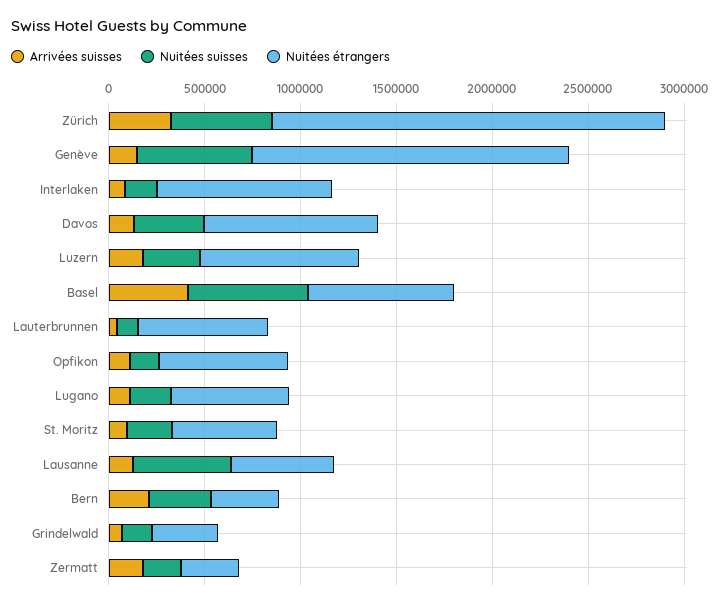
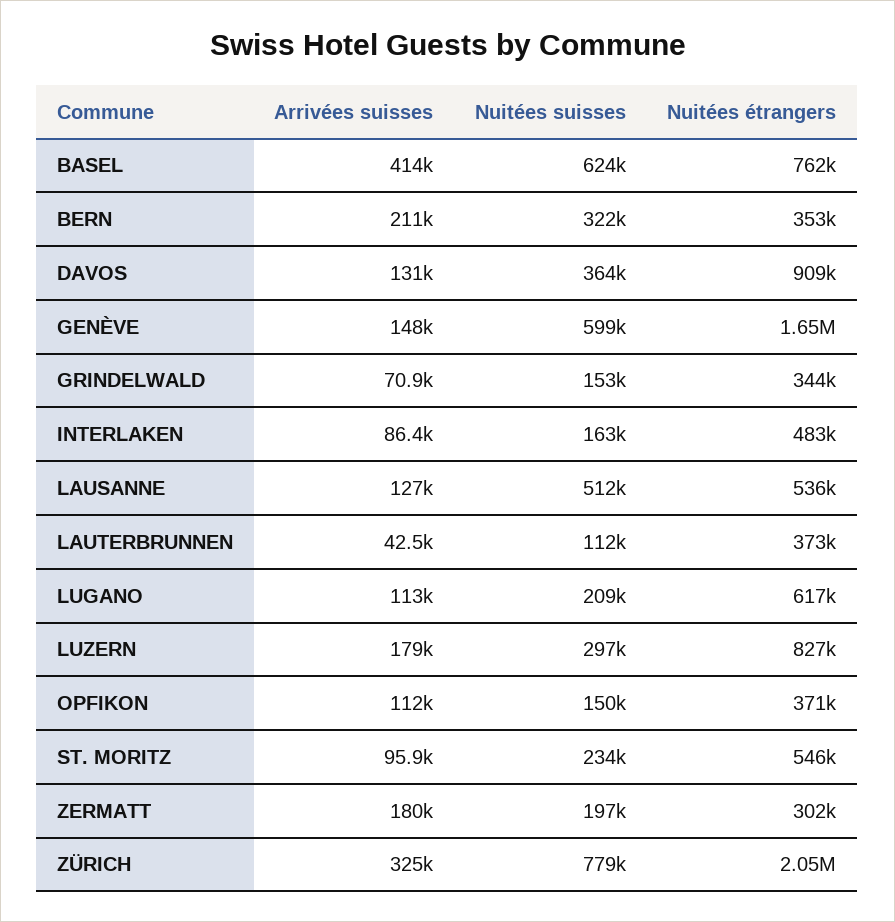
Nuitées suisses, Zürich: 500000 -> 779000
Nuitées étrangers, Interlaken: 900000 -> 483000
Nuitées étrangers, Lauterbrunnen: 700000 -> 373000
Nuitées étrangers, Opfikon: 700000 -> 371000

